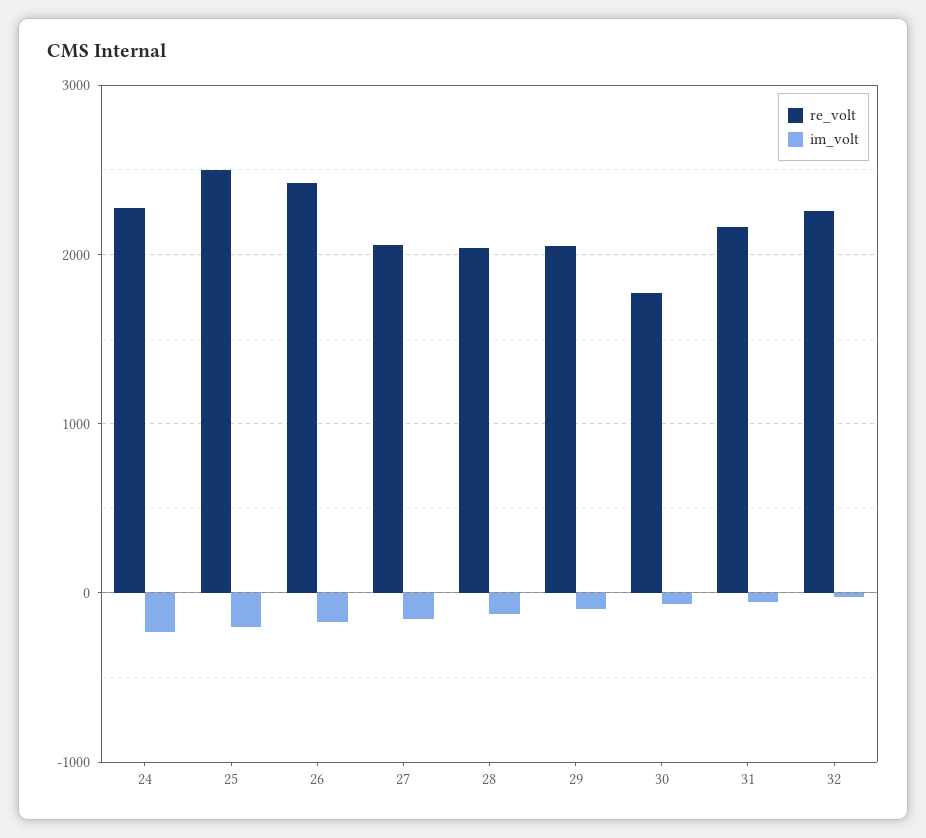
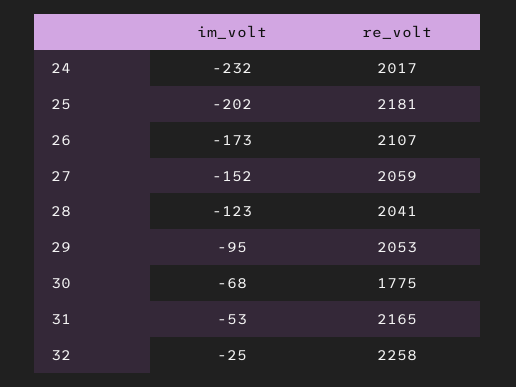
re_volt, 24: 2300 -> 2017
re_volt, 25: 2500 -> 2181
re_volt, 26: 2400 -> 2107

